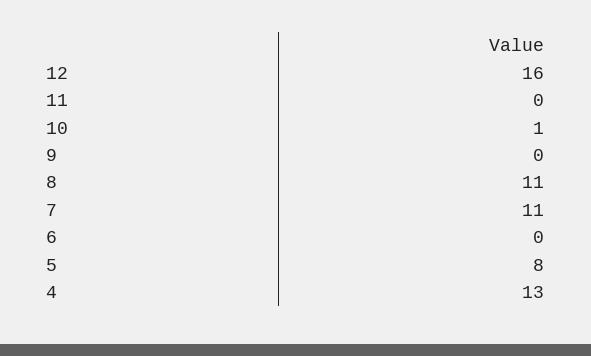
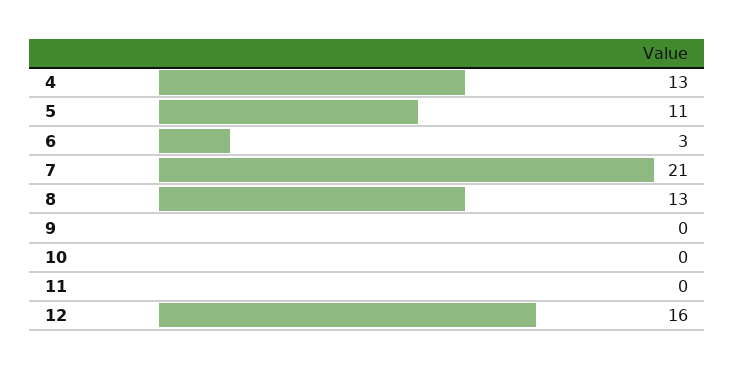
10: 1 -> 0
8: 11 -> 13
7: 11 -> 21
6: 0 -> 3
5: 8 -> 11

